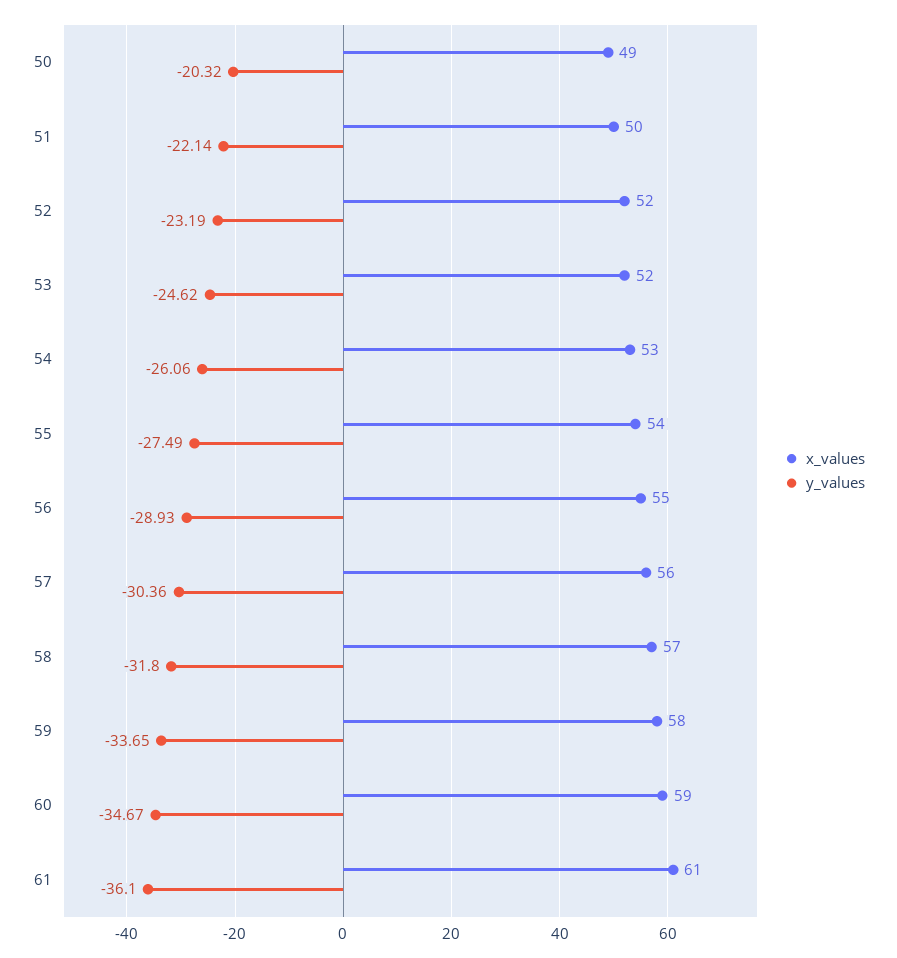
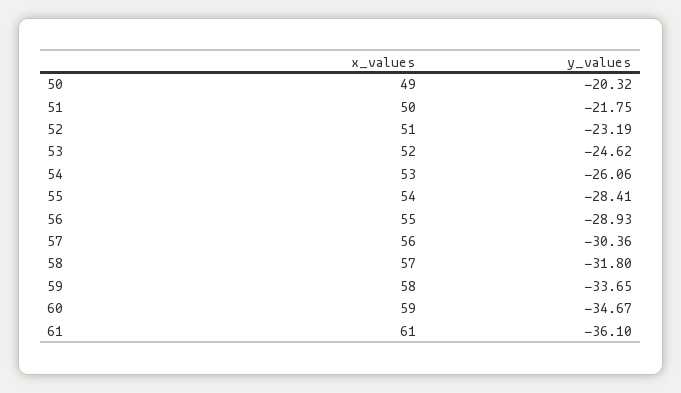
y_values, 51: -22.14 -> -21.75
x_values, 52: 52 -> 51
y_values, 55: -27.49 -> -28.41

